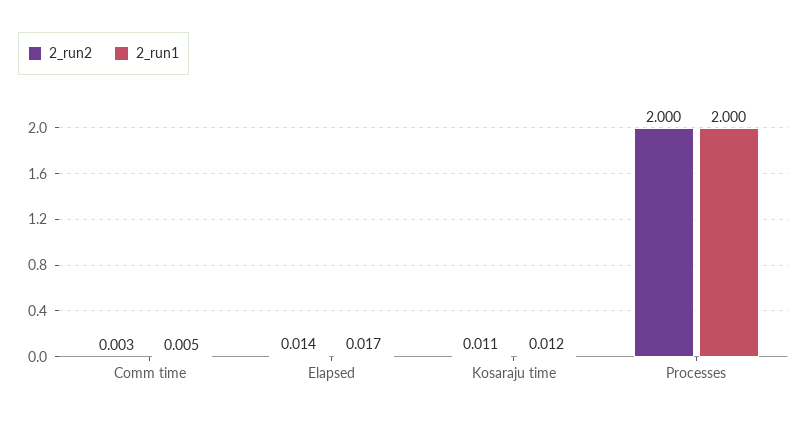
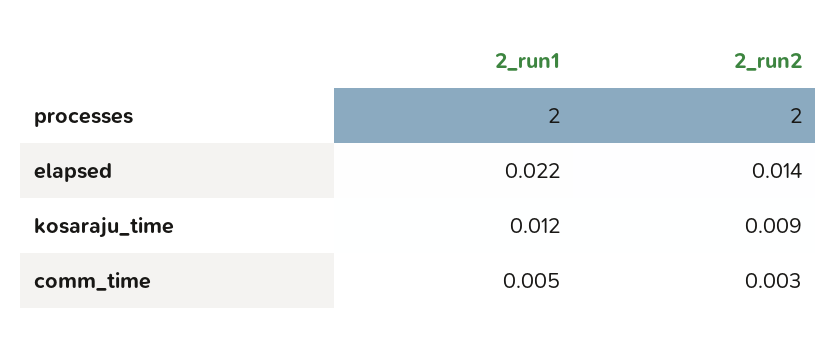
2_run1, Elapsed: 0.017 -> 0.022
2_run2, Kosaraju time: 0.011 -> 0.009

